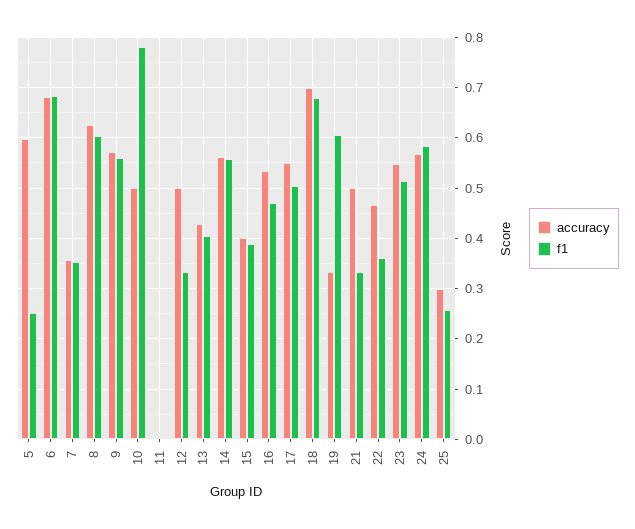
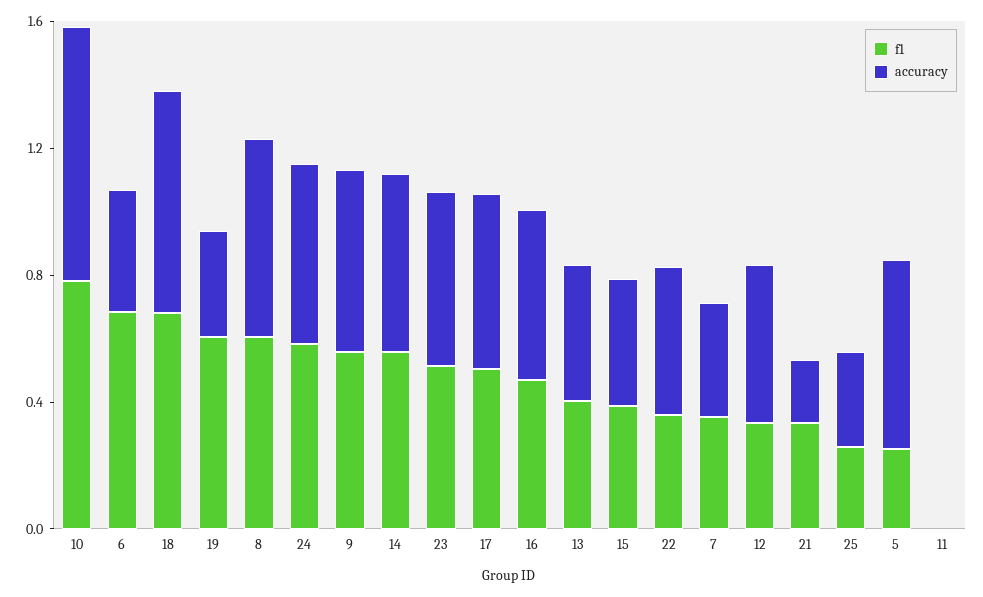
accuracy, 6: 0.68 -> 0.4
accuracy, 10: 0.5 -> 0.8
accuracy, 21: 0.5 -> 0.2

